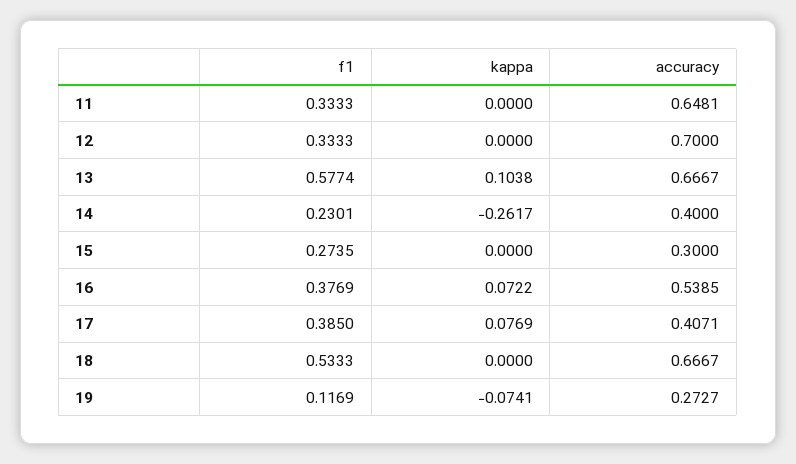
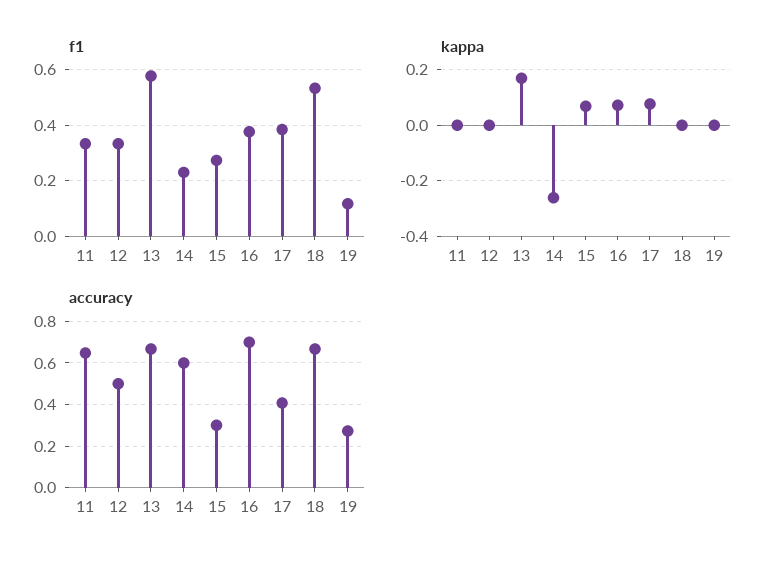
accuracy, 12: 0.7 -> 0.5
kappa, 13: 0.1038 -> 0.175
accuracy, 14: 0.4 -> 0.6
kappa, 15: 0 -> 0.075
accuracy, 16: 0.5385 -> 0.7
kappa, 19: -0.0741 -> 0

